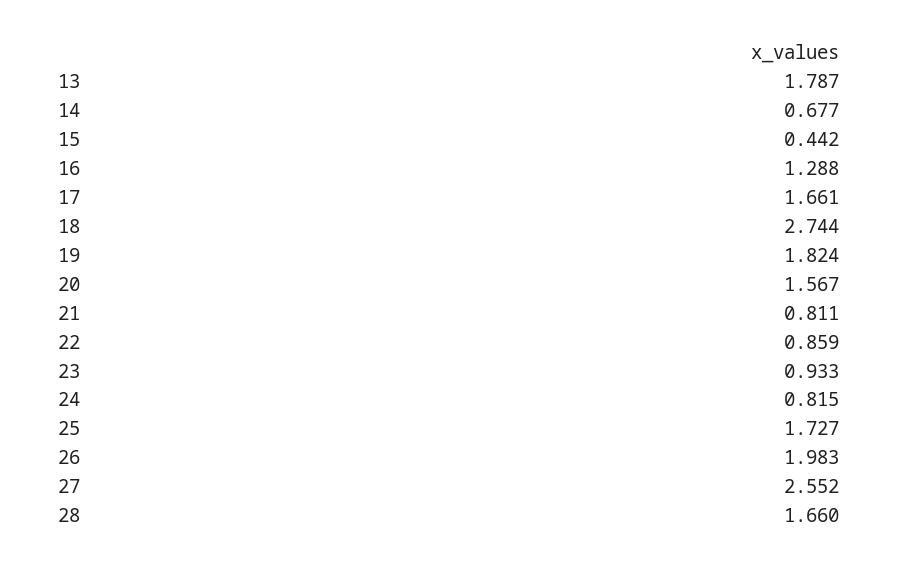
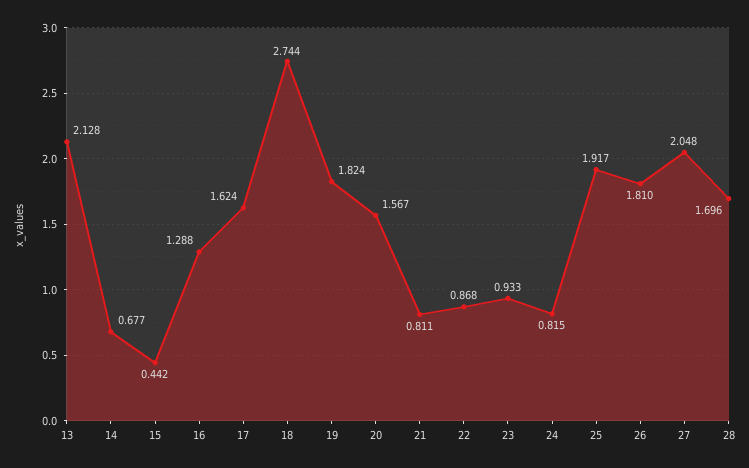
13: 1.787 -> 2.128
17: 1.661 -> 1.624
22: 0.859 -> 0.868
25: 1.727 -> 1.917
26: 1.983 -> 1.81
27: 2.552 -> 2.048
28: 1.66 -> 1.696

